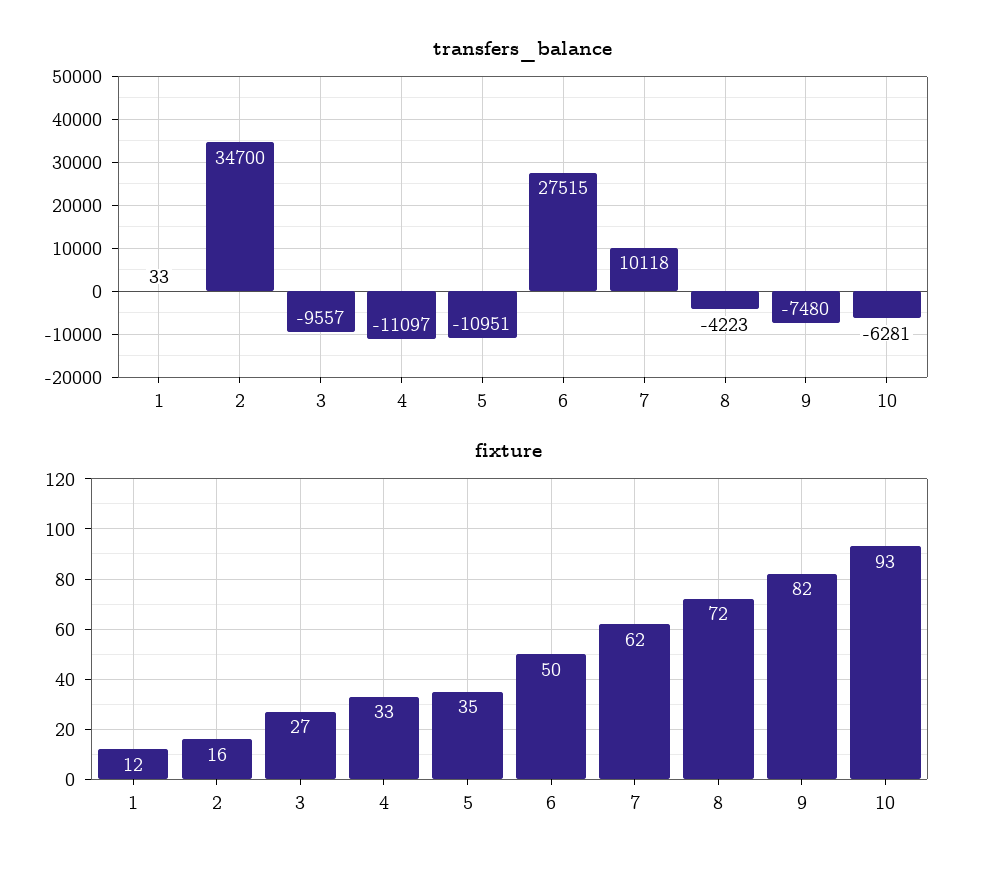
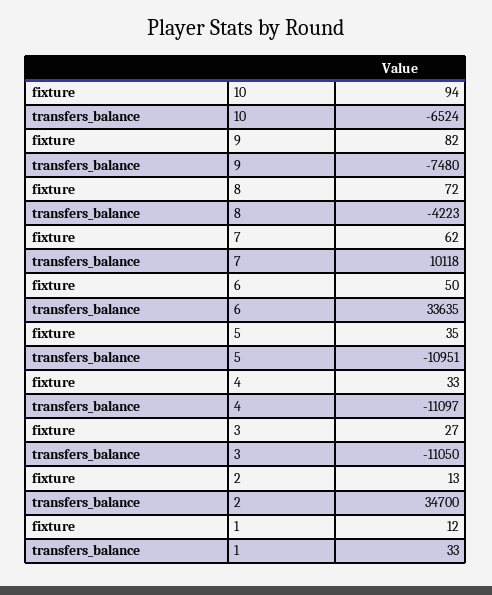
transfers_balance, 3: -9557 -> -11050
transfers_balance, 6: 27515 -> 33635
transfers_balance, 10: -6281 -> -6524
fixture, 2: 16 -> 13
fixture, 10: 93 -> 94

